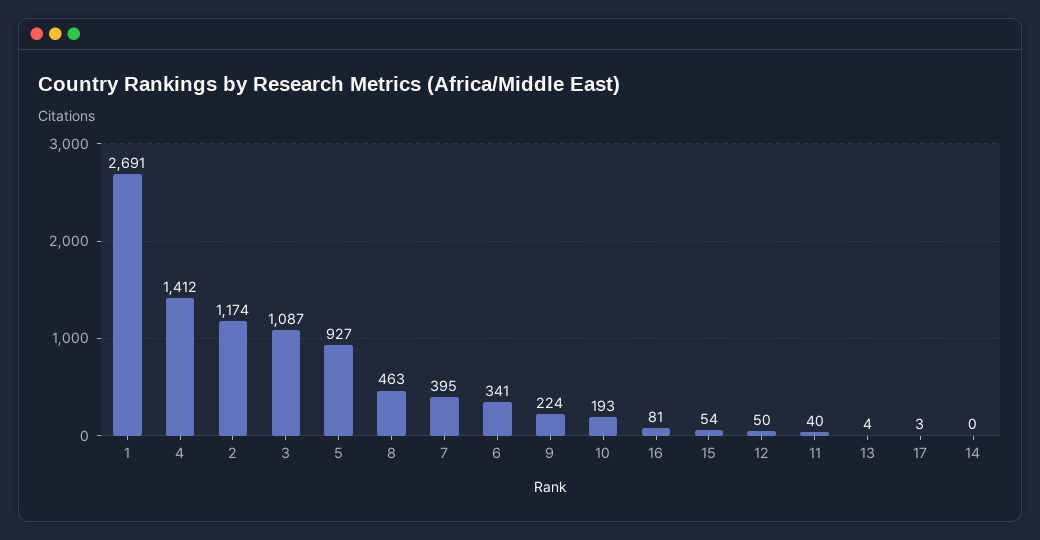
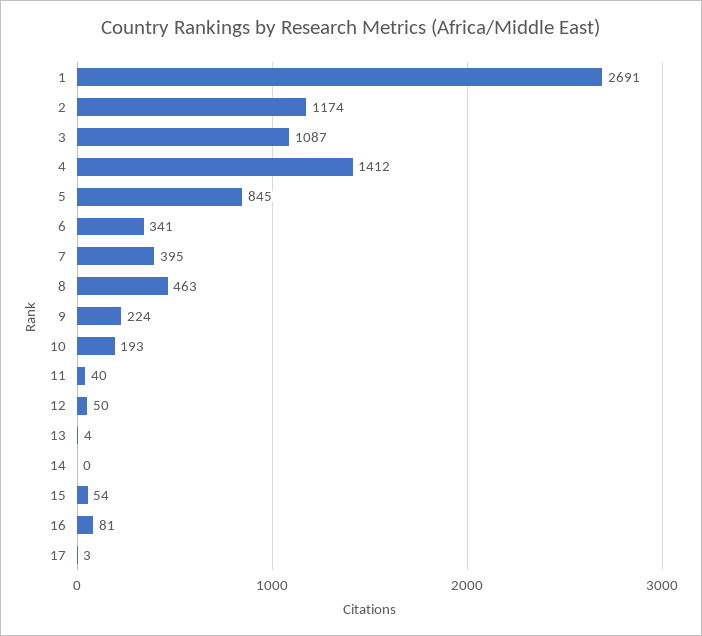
5: 927 -> 845

